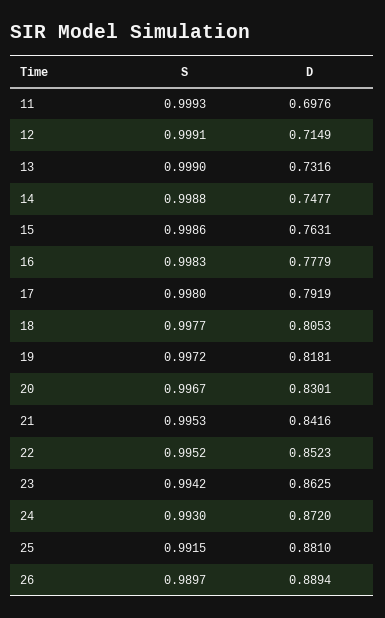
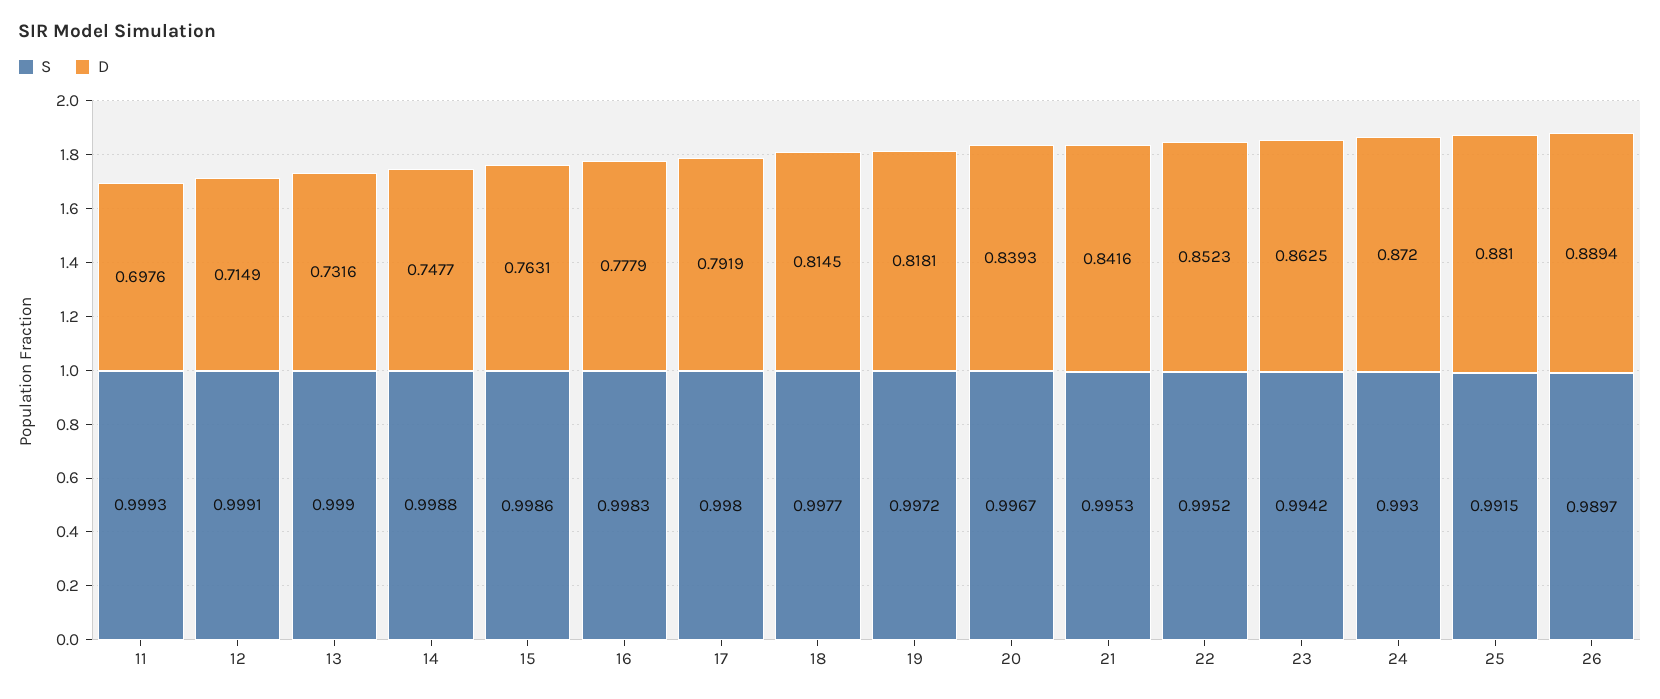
D, 18: 0.8053 -> 0.8145
D, 20: 0.8301 -> 0.8393

